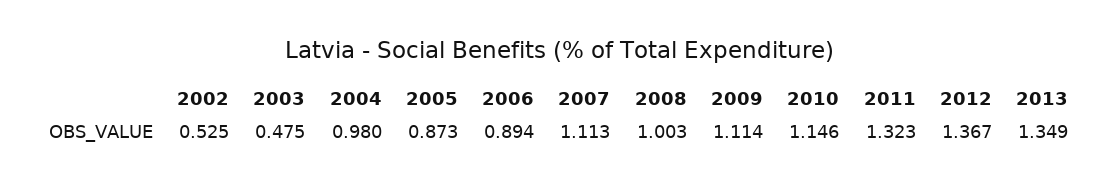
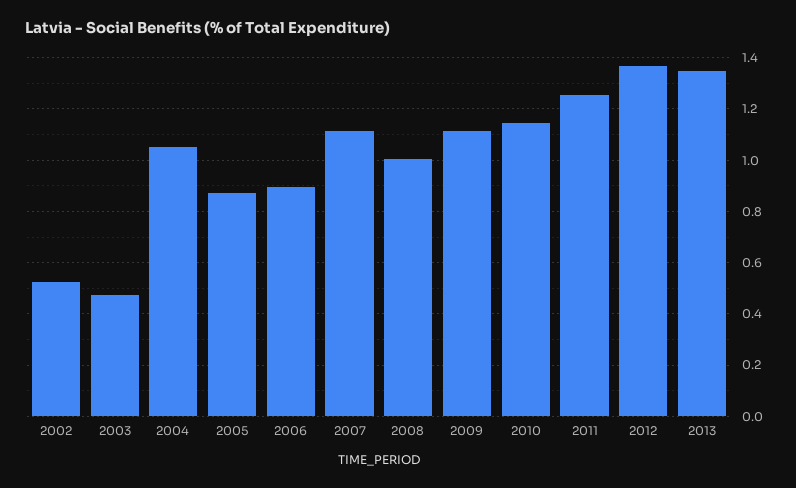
2004: 0.98 -> 1.05
2011: 1.323 -> 1.25

